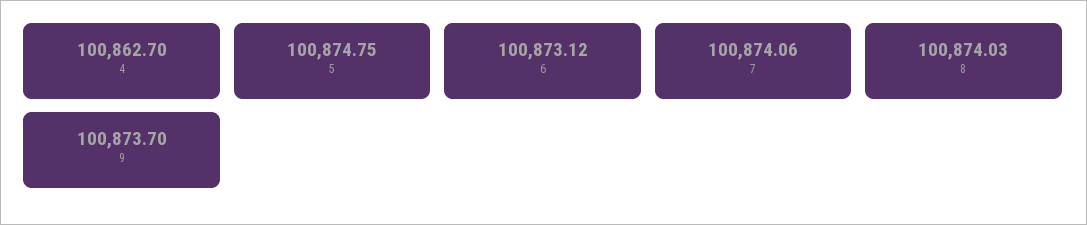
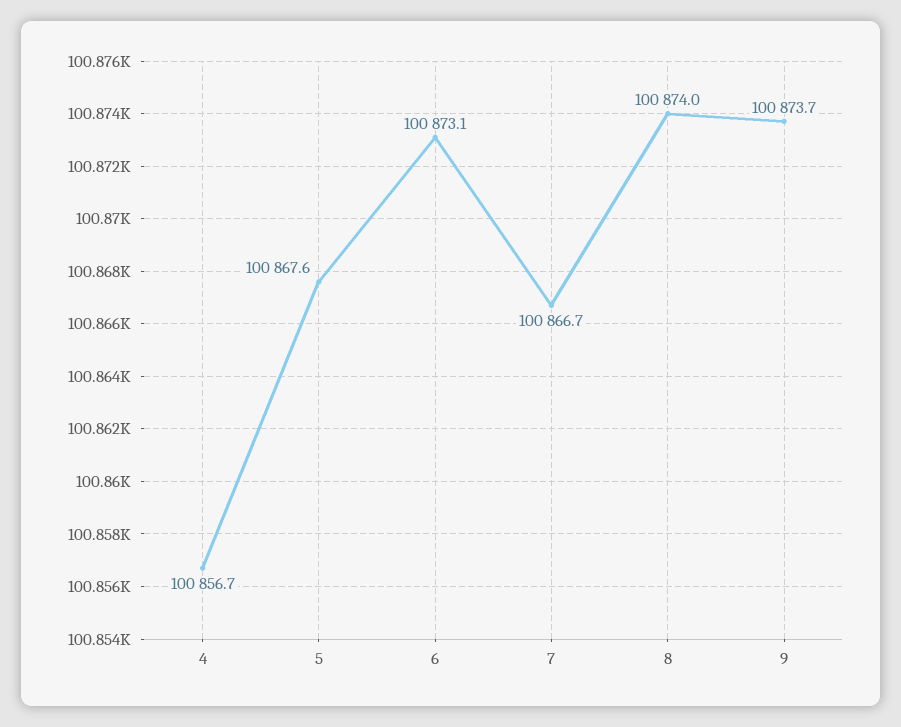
4: 100862.7 -> 100856.7
5: 100874.75 -> 100867.6
7: 100874.06 -> 100866.7

